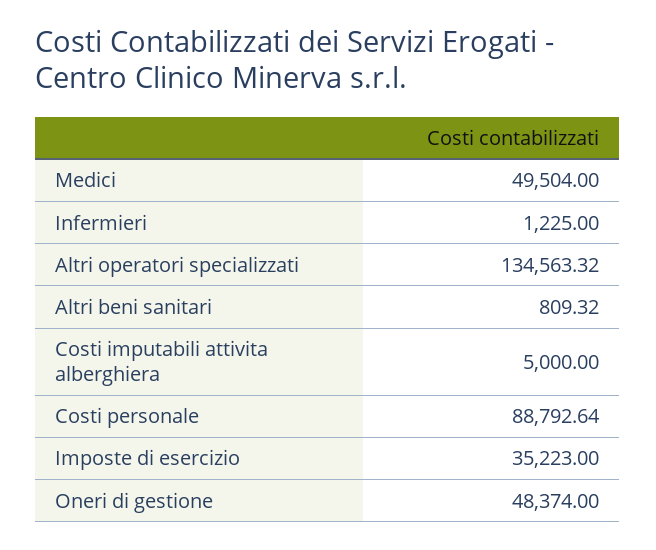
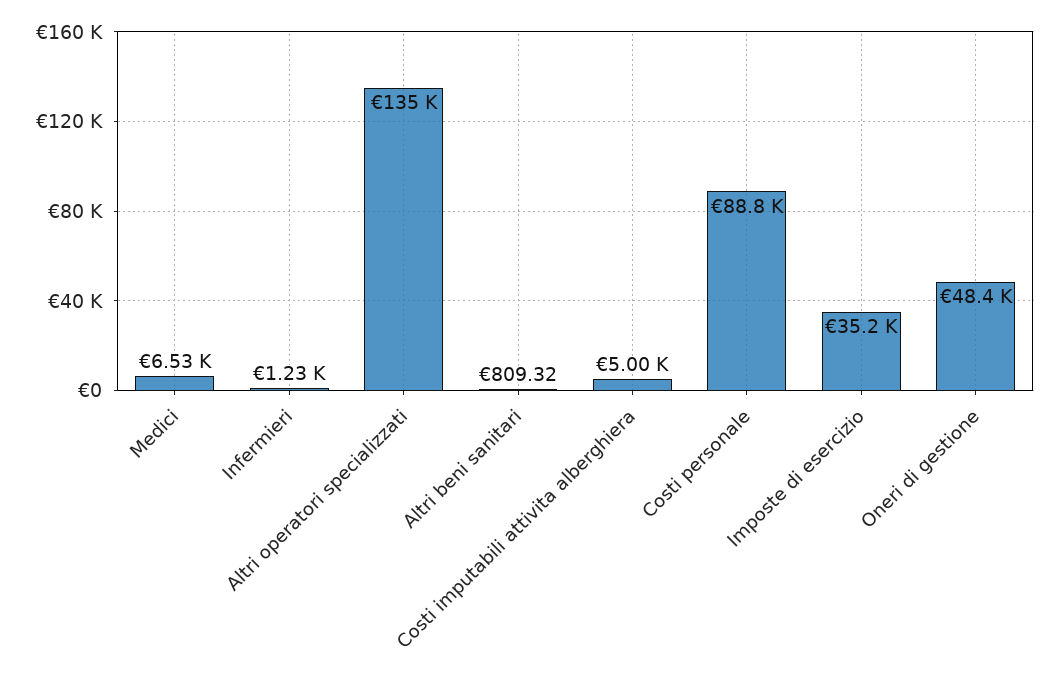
Medici: 49504 -> 6530

